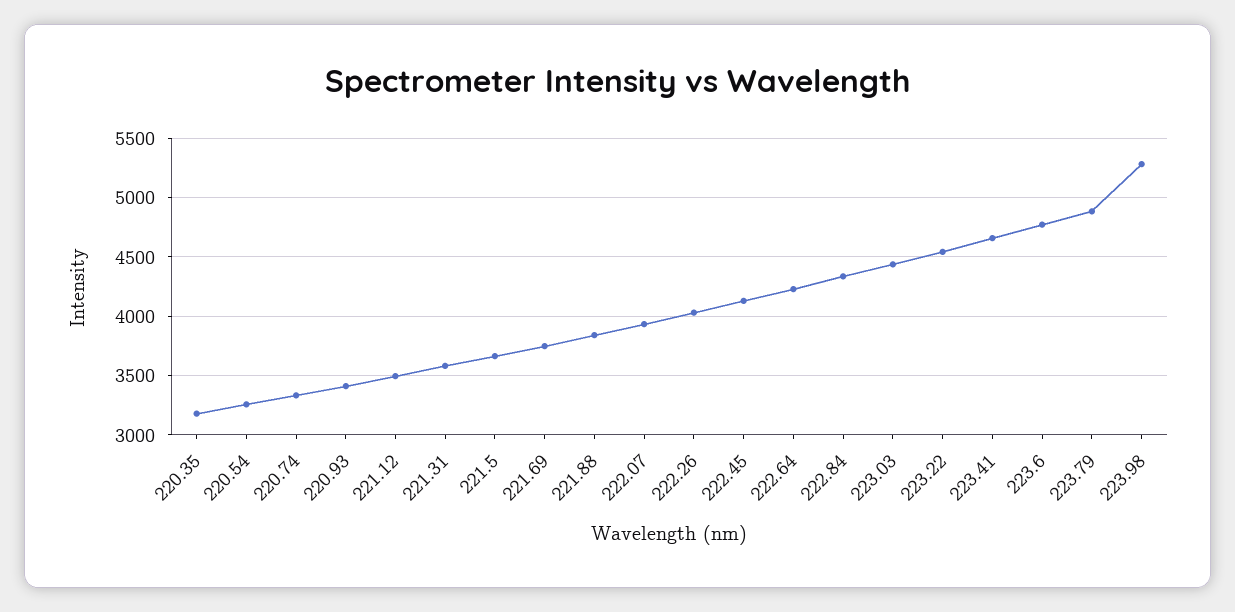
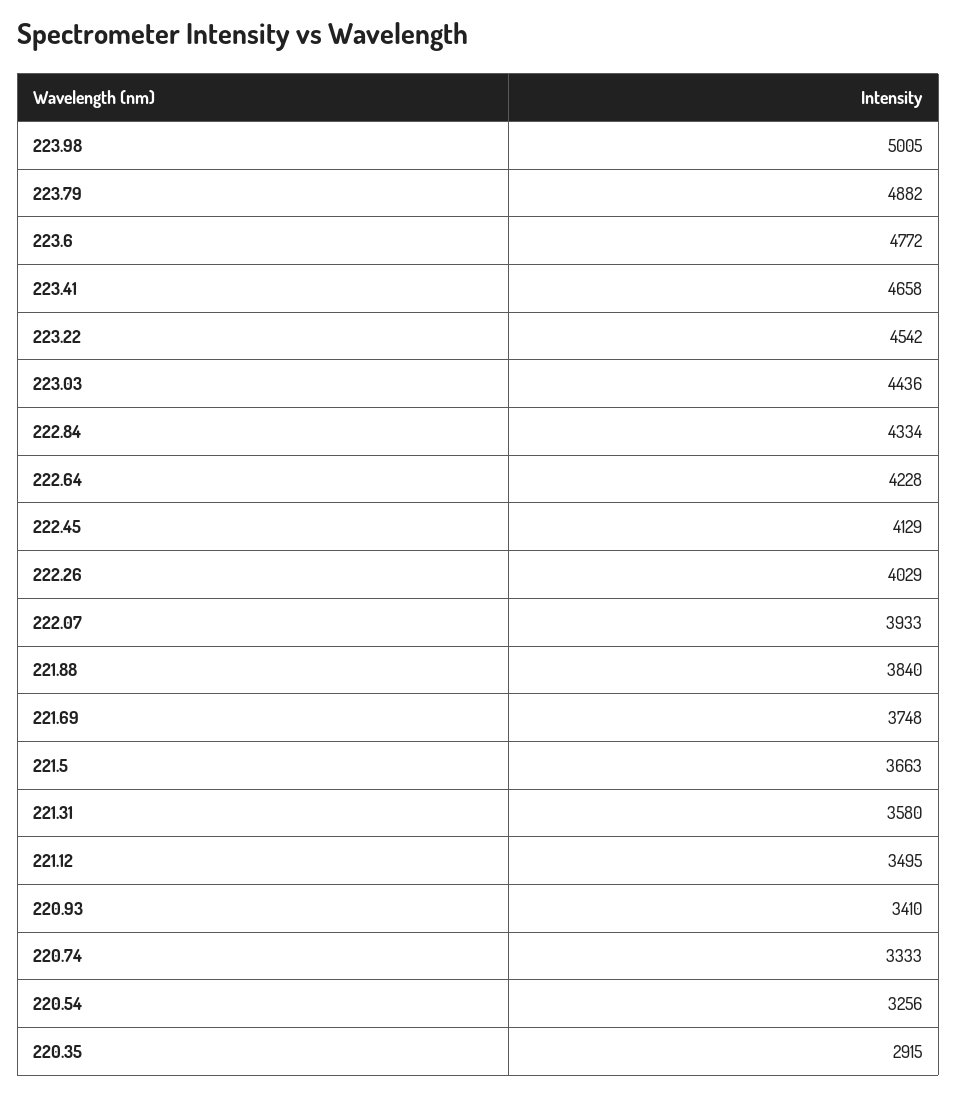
220.35: 3200 -> 2915
223.98: 5300 -> 5005

